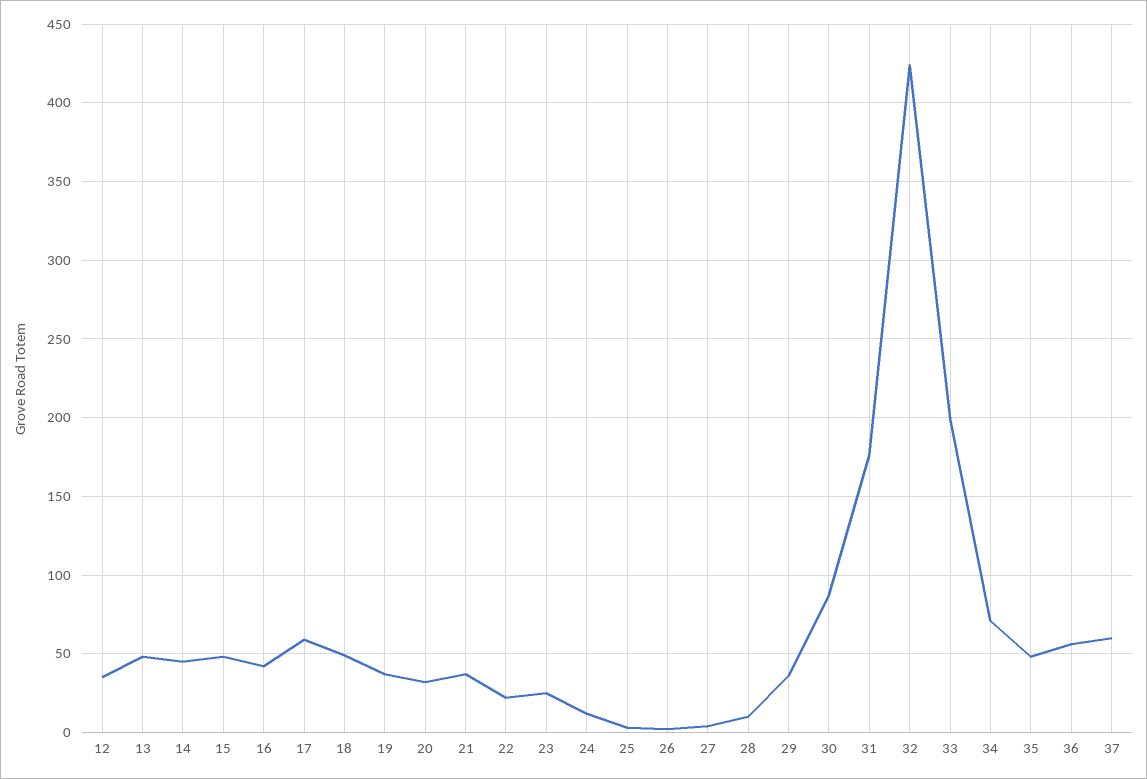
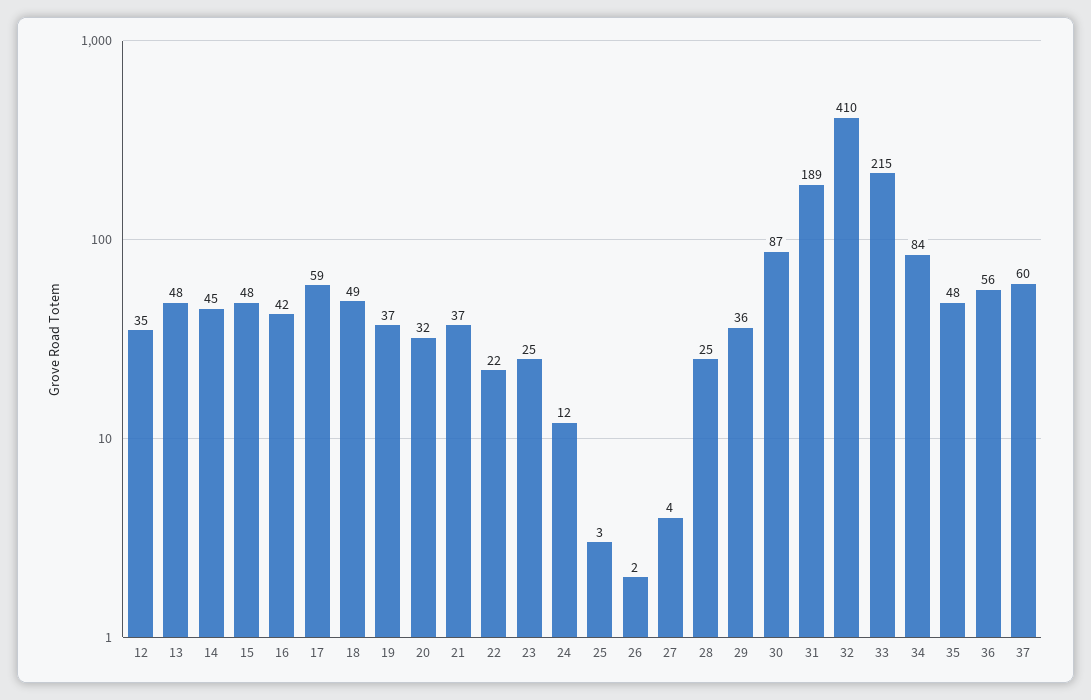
28: 10 -> 25
31: 175 -> 189
32: 425 -> 410
33: 200 -> 215
34: 70 -> 84

